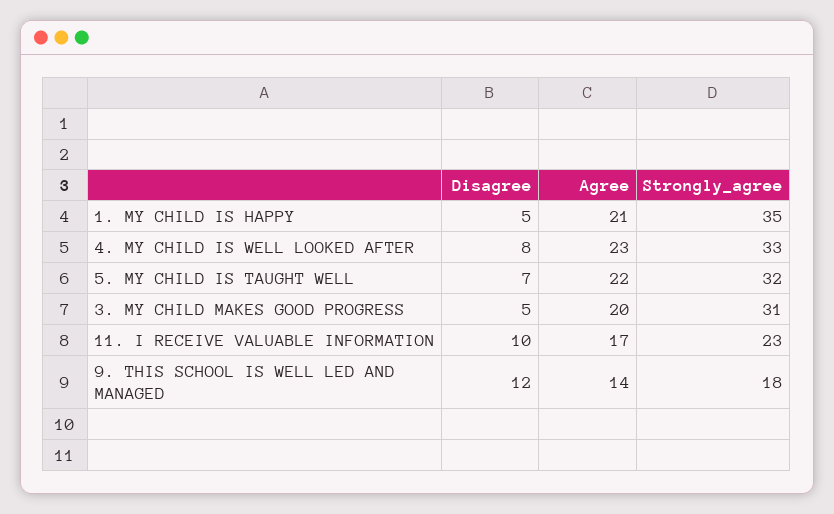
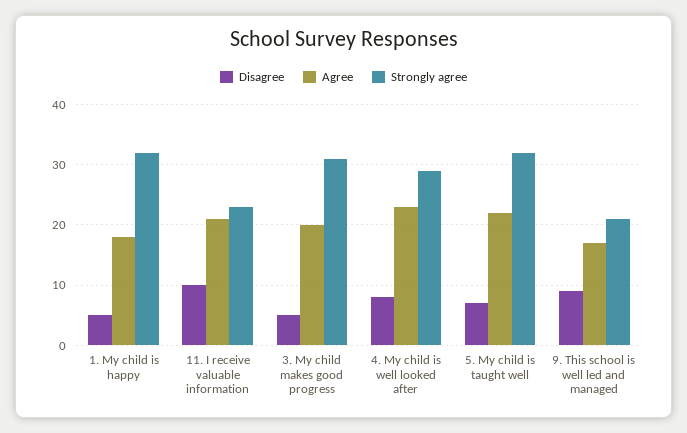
Agree, 1. MY CHILD IS HAPPY: 21 -> 18
Strongly_agree, 1. MY CHILD IS HAPPY: 35 -> 32
Strongly_agree, 4. MY CHILD IS WELL LOOKED AFTER: 33 -> 29
Agree, 11. I RECEIVE VALUABLE INFORMATION: 17 -> 21
Disagree, 9. THIS SCHOOL IS WELL LED AND MANAGED: 12 -> 9
Agree, 9. THIS SCHOOL IS WELL LED AND MANAGED: 14 -> 17
Strongly_agree, 9. THIS SCHOOL IS WELL LED AND MANAGED: 18 -> 21

